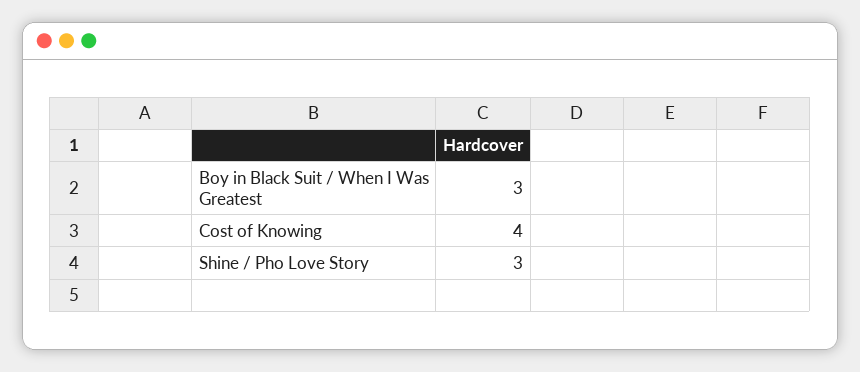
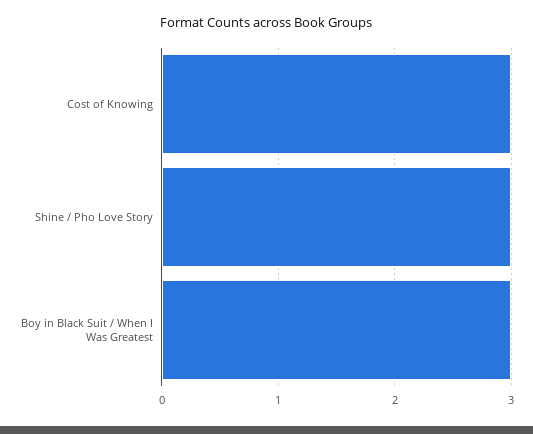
Cost of Knowing: 4 -> 3

